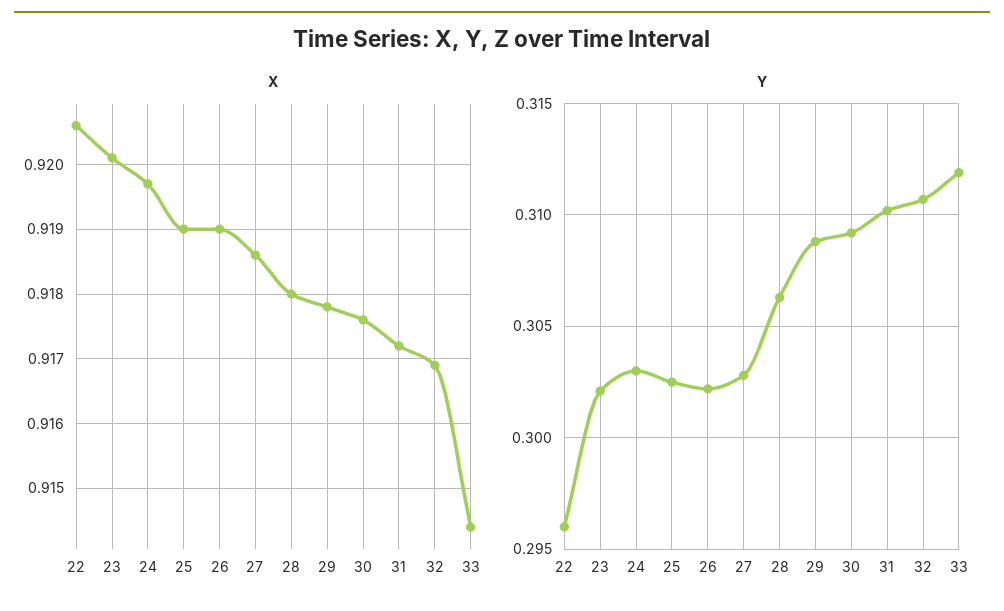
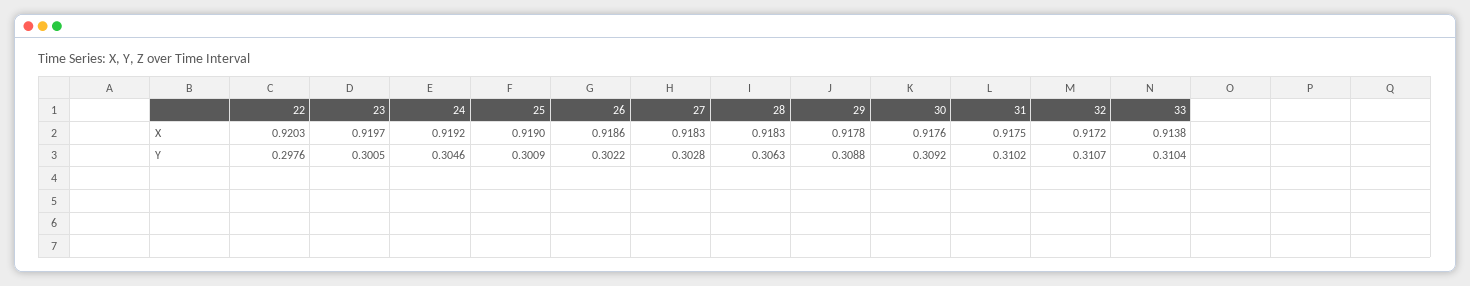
X, 22: 0.9206 -> 0.9203
X, 23: 0.9201 -> 0.9197
X, 24: 0.9197 -> 0.9192
X, 26: 0.919 -> 0.9186
X, 27: 0.9186 -> 0.9183
X, 28: 0.918 -> 0.9183
X, 31: 0.9172 -> 0.9175
X, 32: 0.9169 -> 0.9172
X, 33: 0.9144 -> 0.9138
Y, 22: 0.296 -> 0.2976
Y, 23: 0.302 -> 0.3005
Y, 24: 0.303 -> 0.3046
Y, 25: 0.3025 -> 0.3009
Y, 33: 0.312 -> 0.3104

